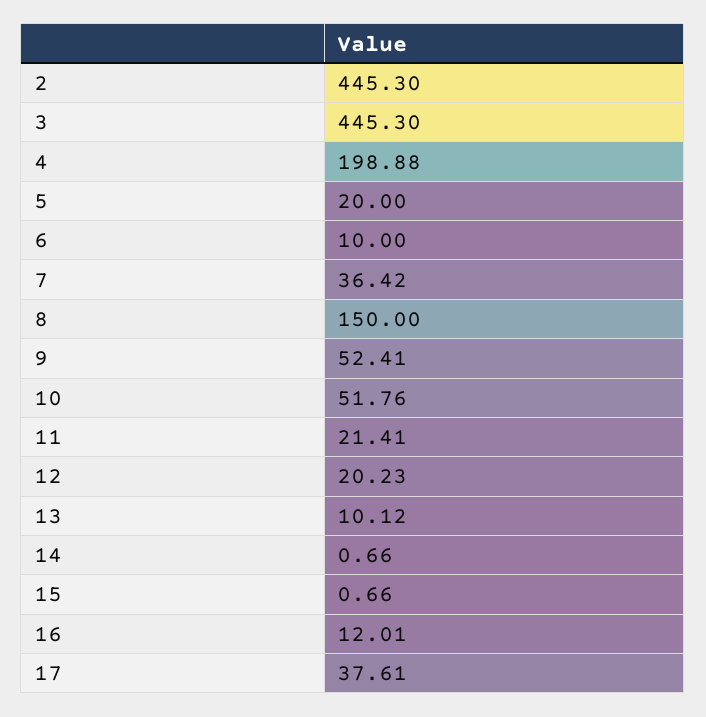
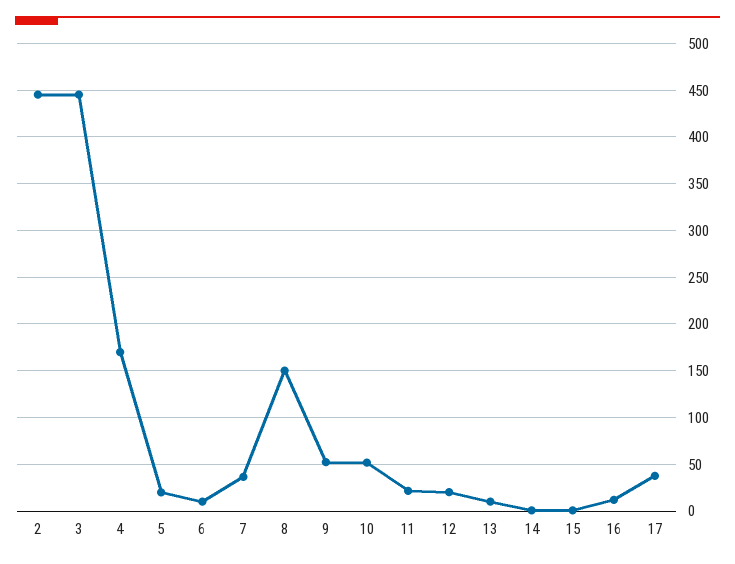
4: 198.88 -> 170

